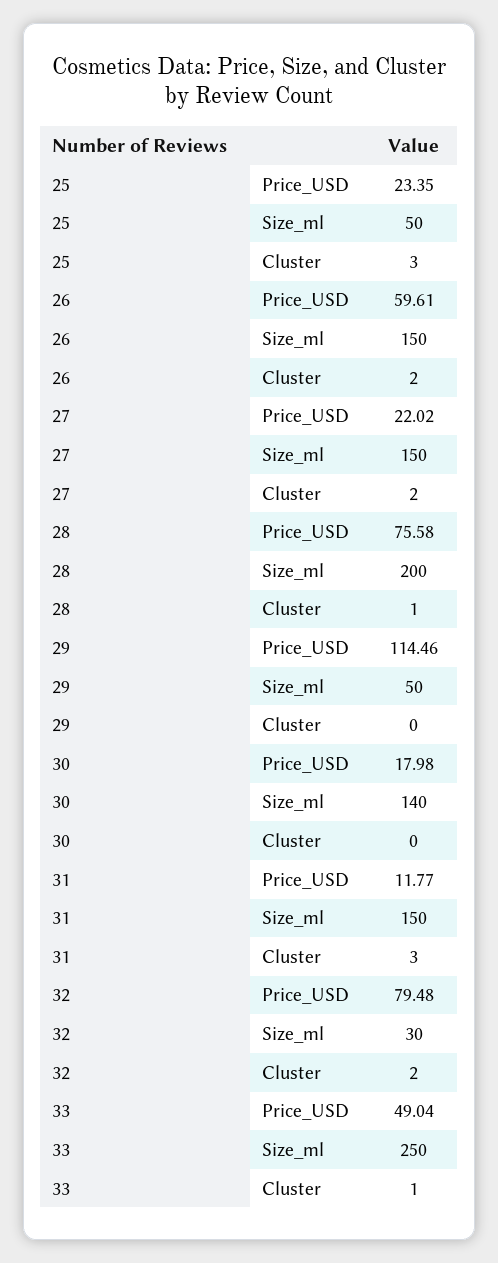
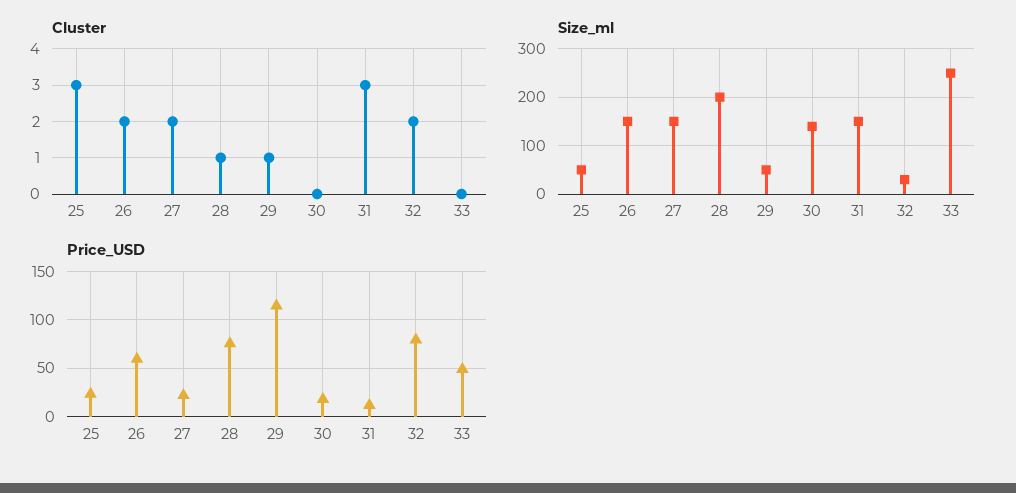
Cluster, 29: 0 -> 1
Cluster, 33: 1 -> 0

